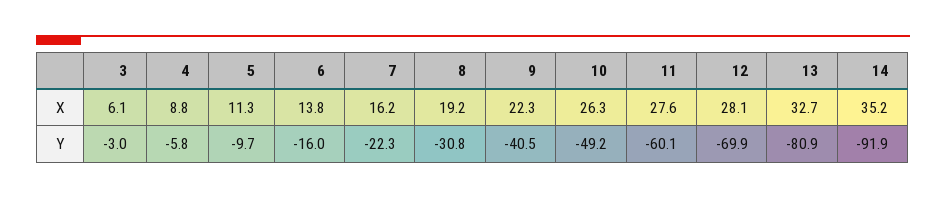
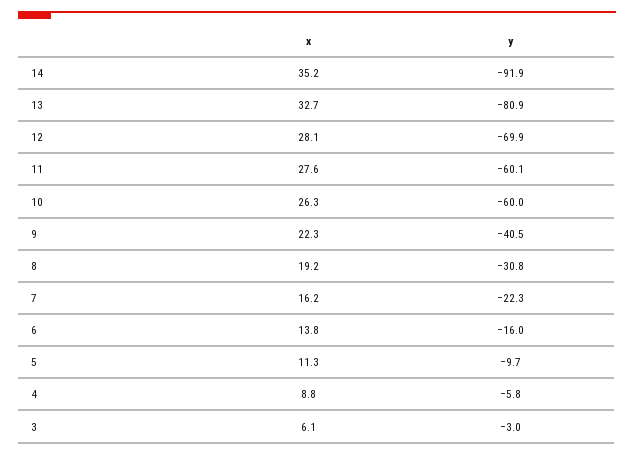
10, Y: -49.2 -> -60

